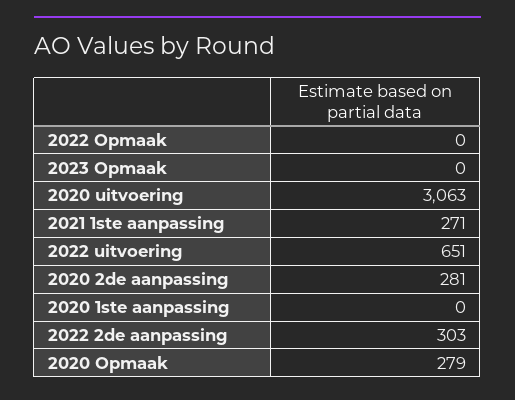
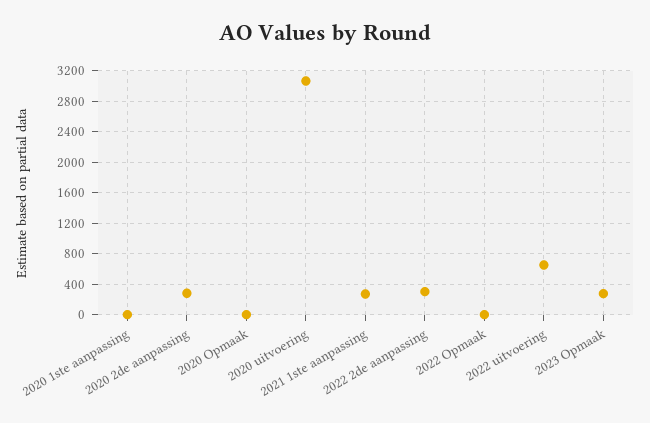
2023 Opmaak: 0 -> 300
2020 Opmaak: 279 -> 0

